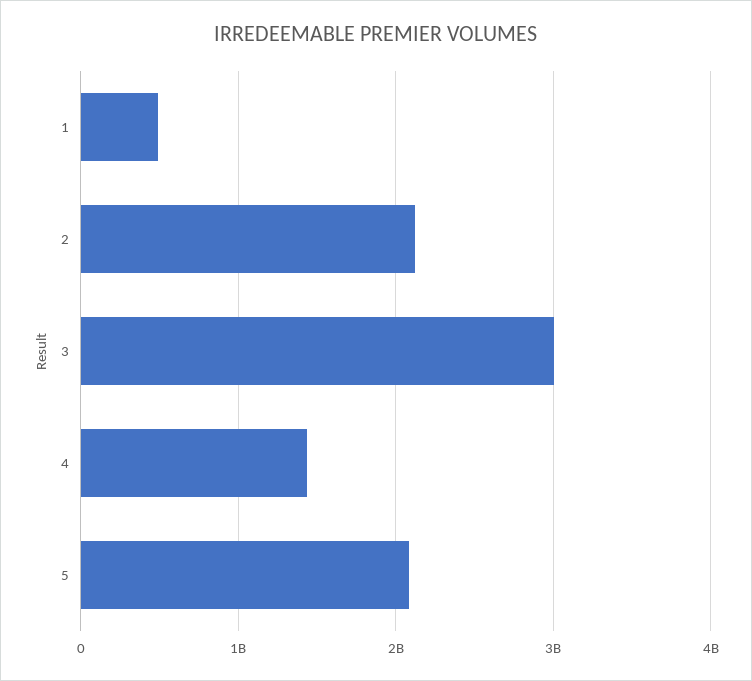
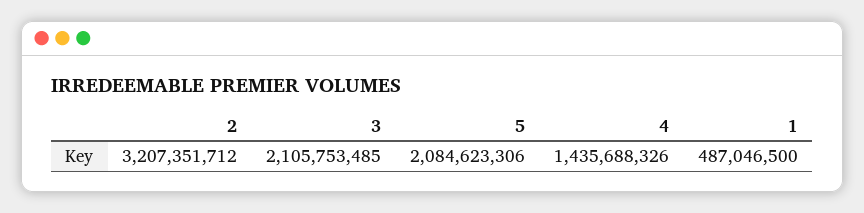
2: 2100000000 -> 3207351712
3: 3000000000 -> 2105753485

